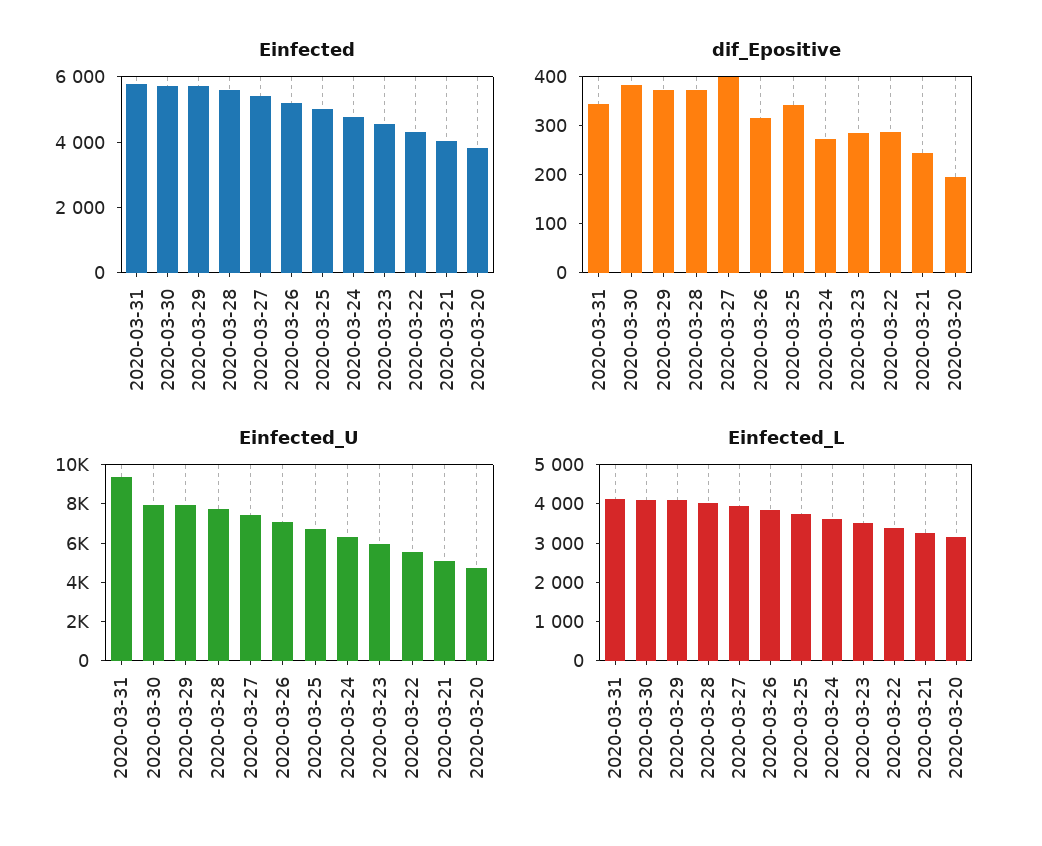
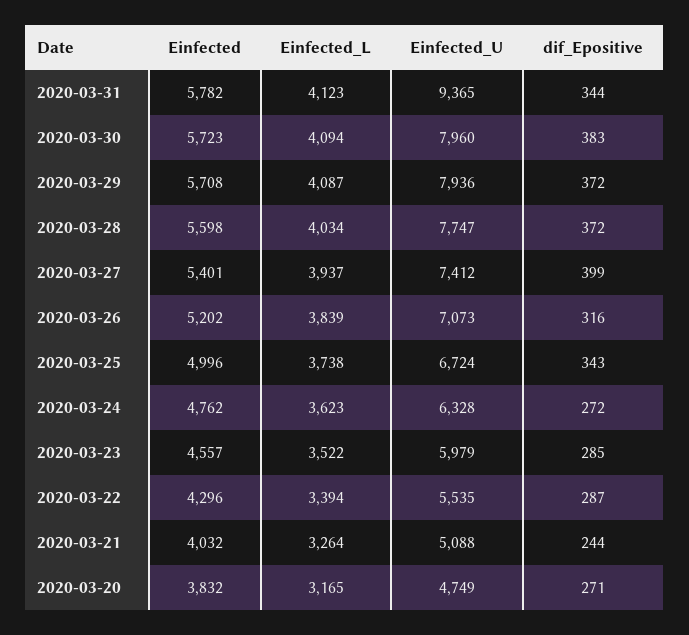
dif_Epositive, 2020-03-20: 200 -> 271

